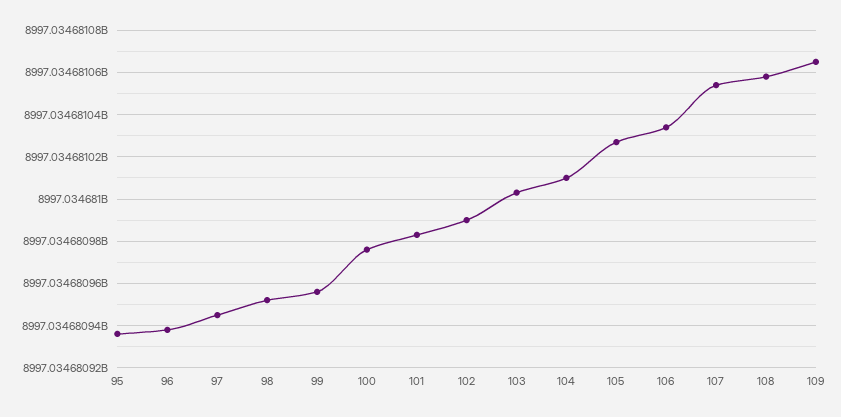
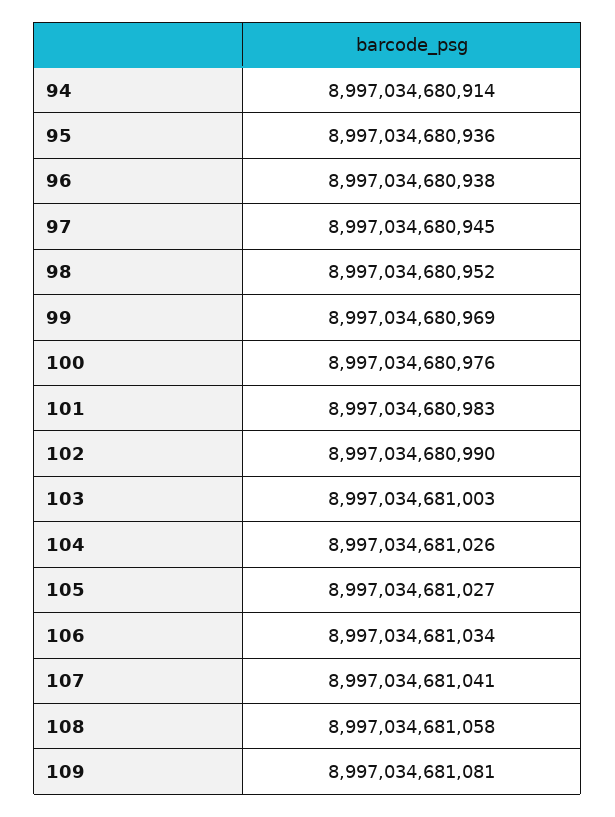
99: 8997034680955 -> 8997034680969
104: 8997034681010 -> 8997034681026
107: 8997034681055 -> 8997034681041
109: 8997034681065 -> 8997034681081
94: none -> 8997034680914

